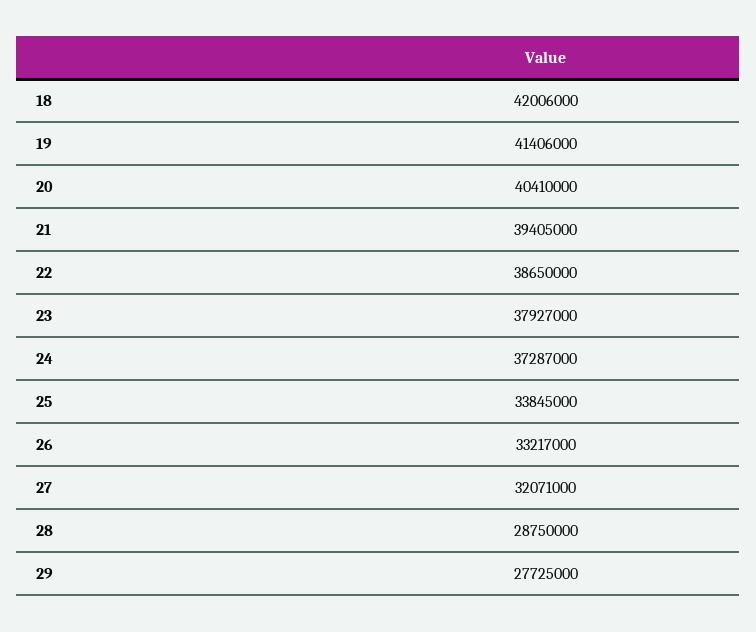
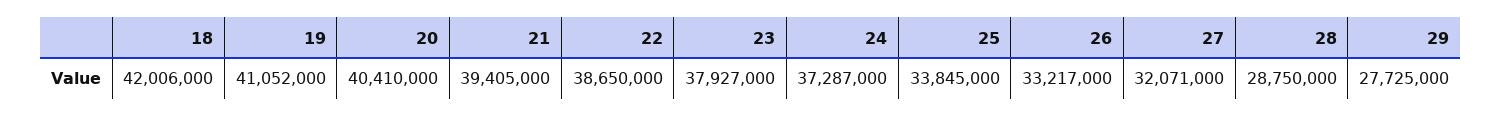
19: 41406000 -> 41052000

